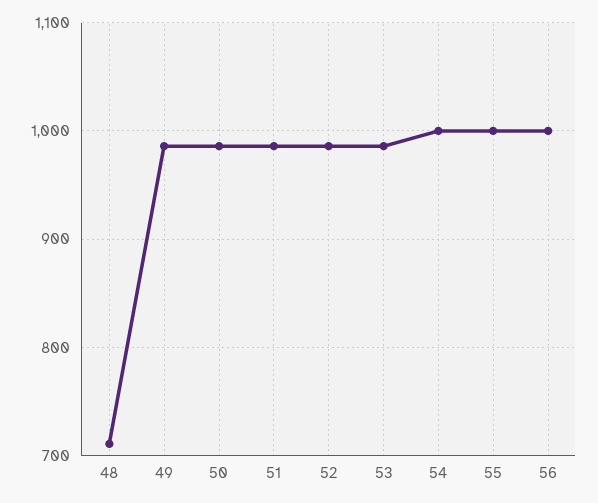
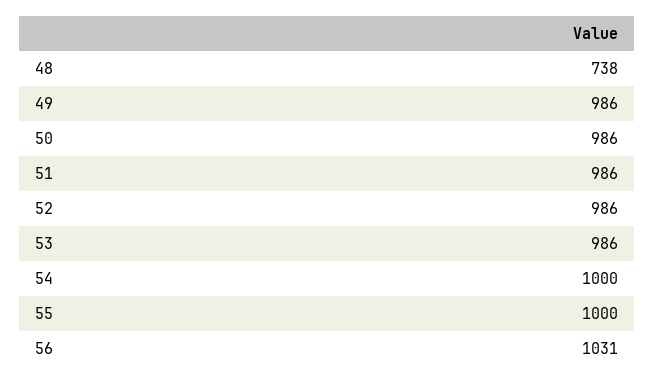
48: 710 -> 738
56: 1000 -> 1031

